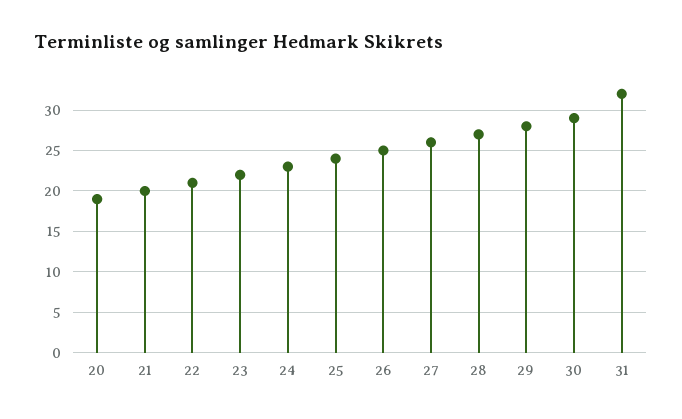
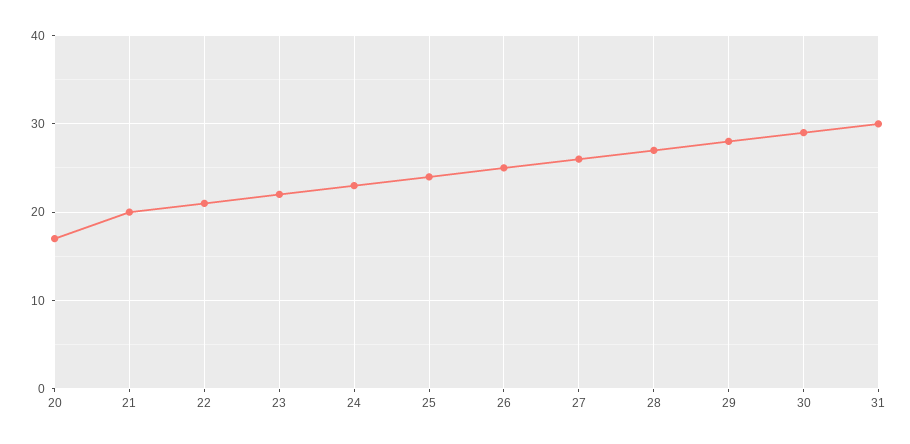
20: 19 -> 17
31: 32 -> 30

